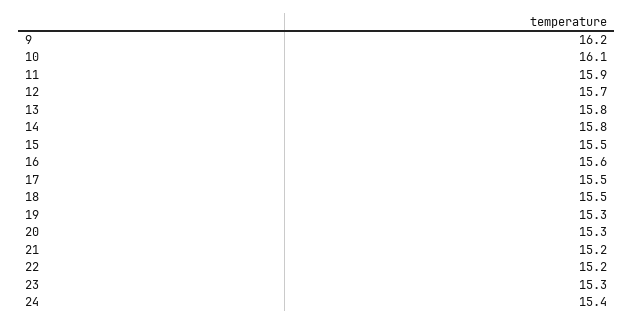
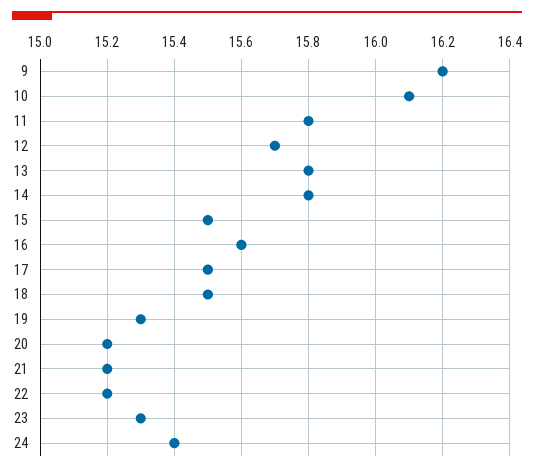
11: 15.9 -> 15.8
20: 15.3 -> 15.2

